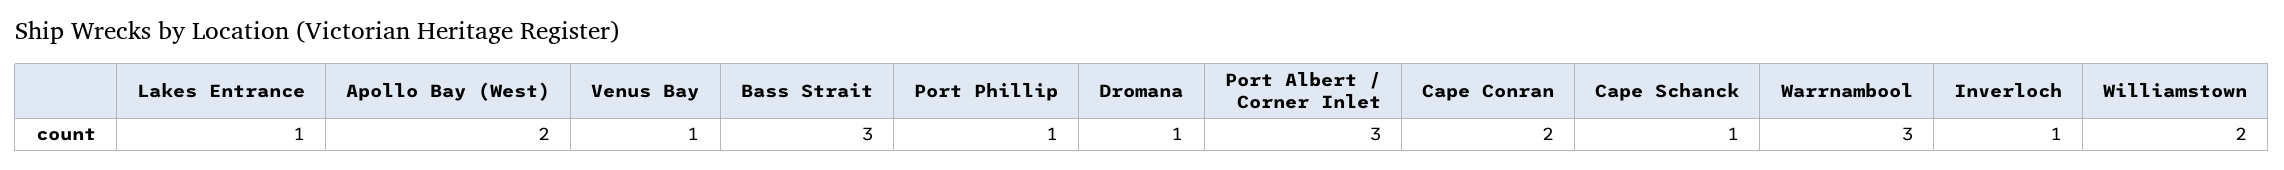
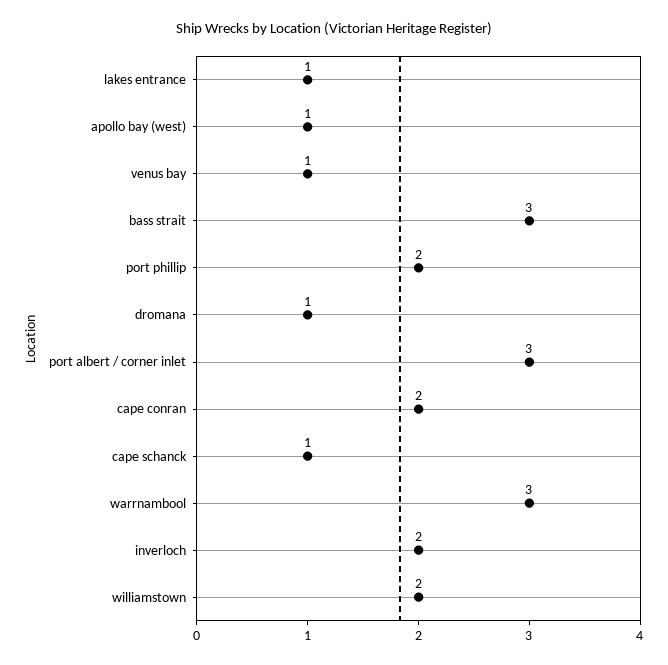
Apollo Bay (West): 2 -> 1
Port Phillip: 1 -> 2
Inverloch: 1 -> 2

